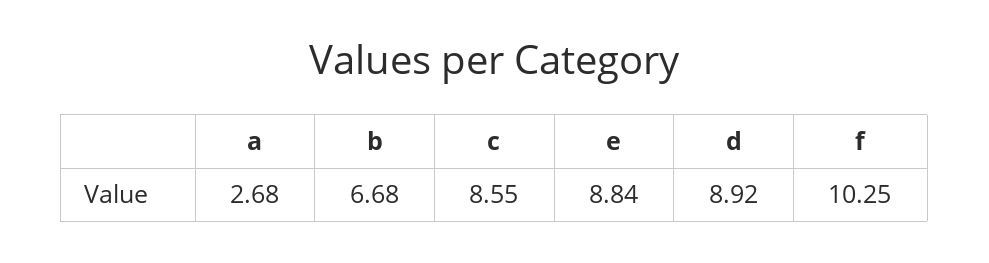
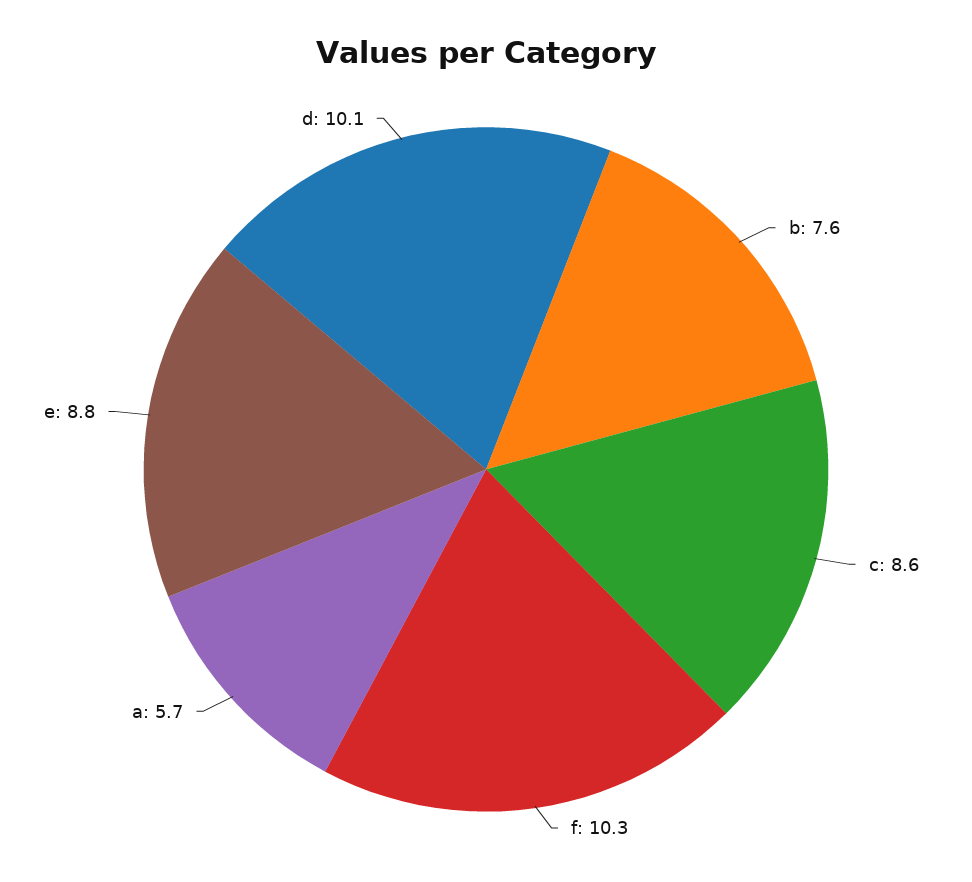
a: 2.68 -> 5.7
b: 6.68 -> 7.6
d: 8.92 -> 10.1

